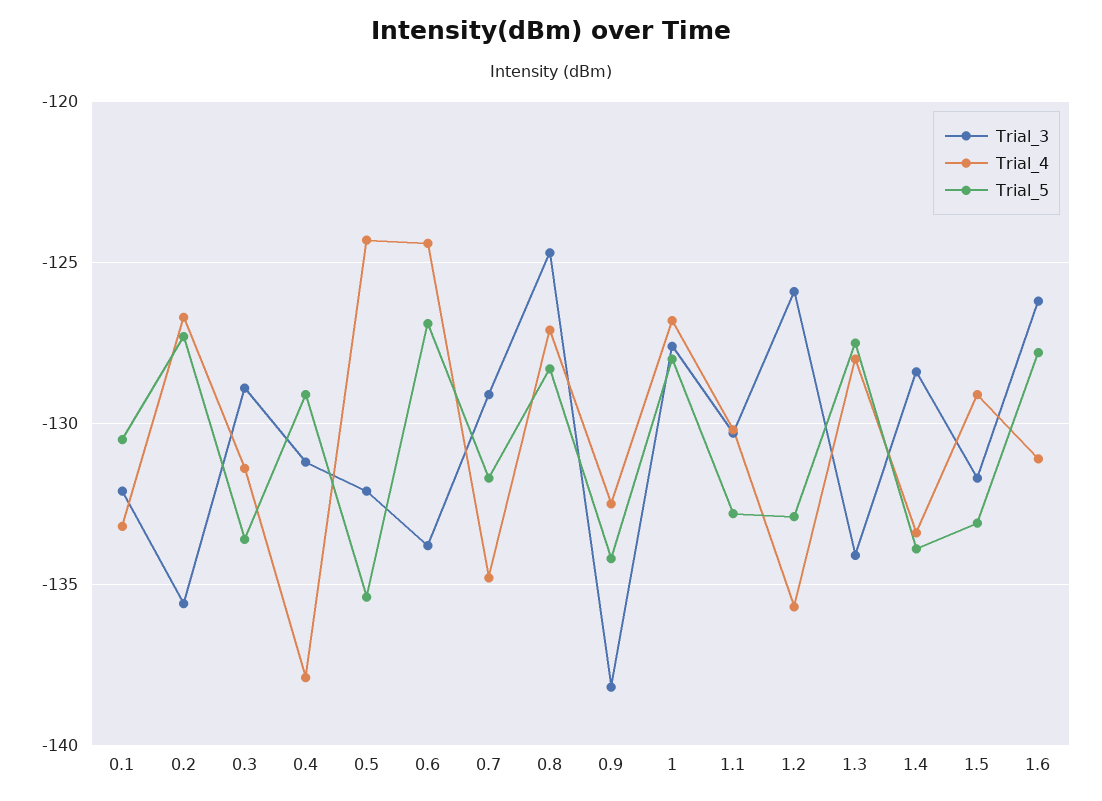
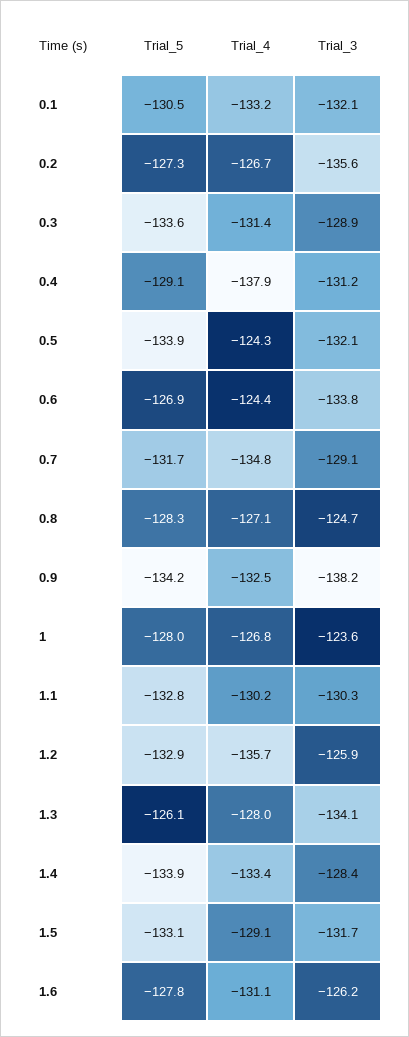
Trial_5, 0.5: -135.5 -> -133.9
Trial_3, 1: -127.5 -> -123.6
Trial_5, 1.3: -127.5 -> -126.1

